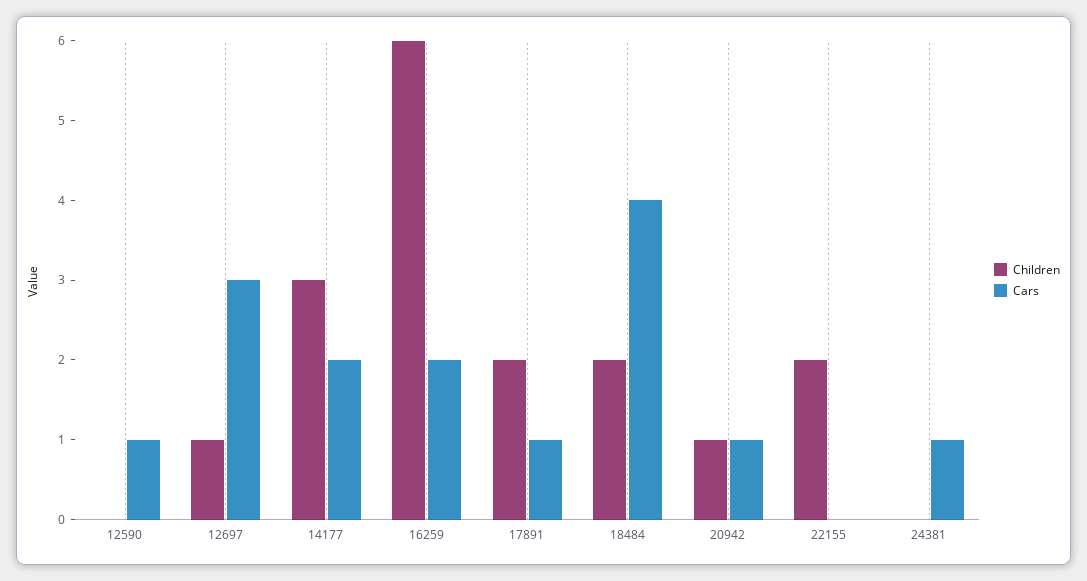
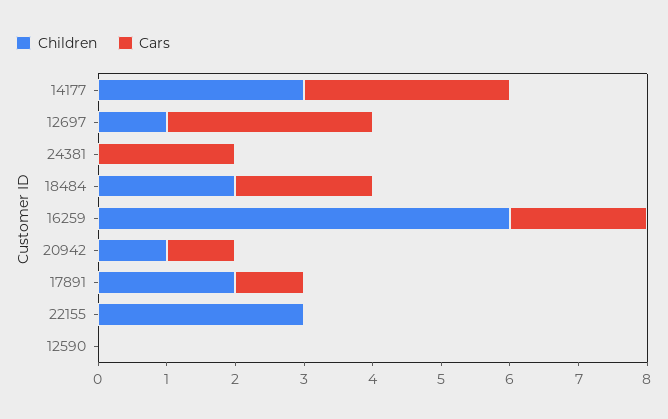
Cars, 12590: 1 -> 0
Cars, 14177: 2 -> 3
Cars, 18484: 4 -> 2
Children, 22155: 2 -> 3
Cars, 24381: 1 -> 2

